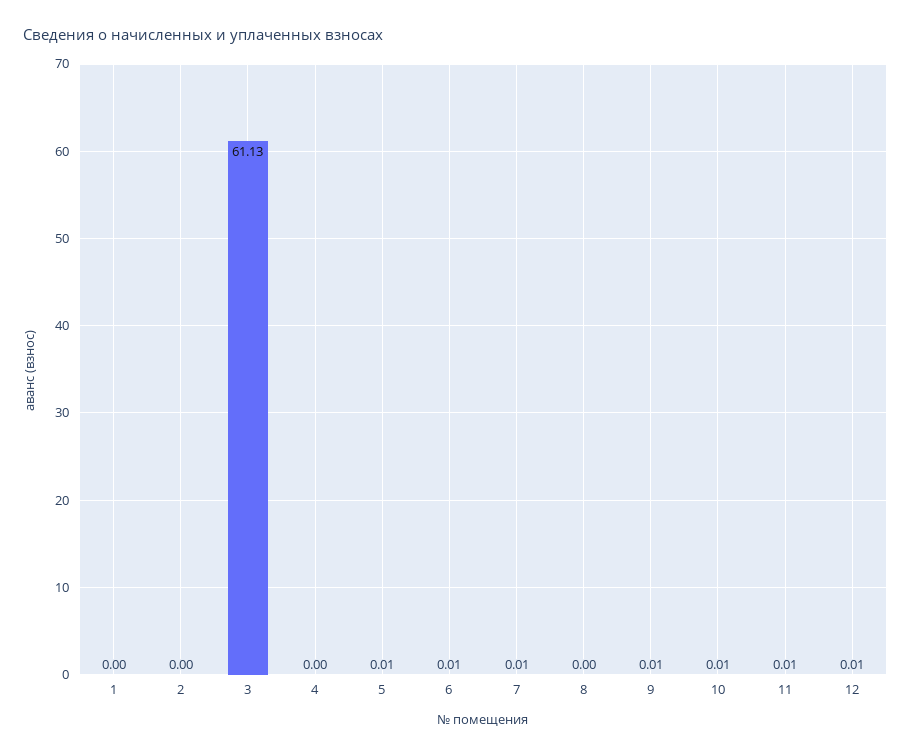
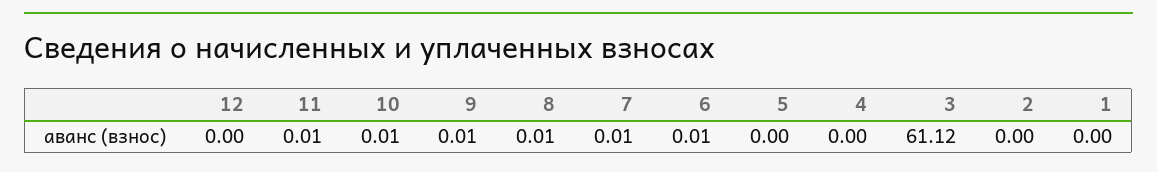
3: 61.13 -> 61.12
5: 0.01 -> 0
8: 0 -> 0.01
12: 0.01 -> 0

